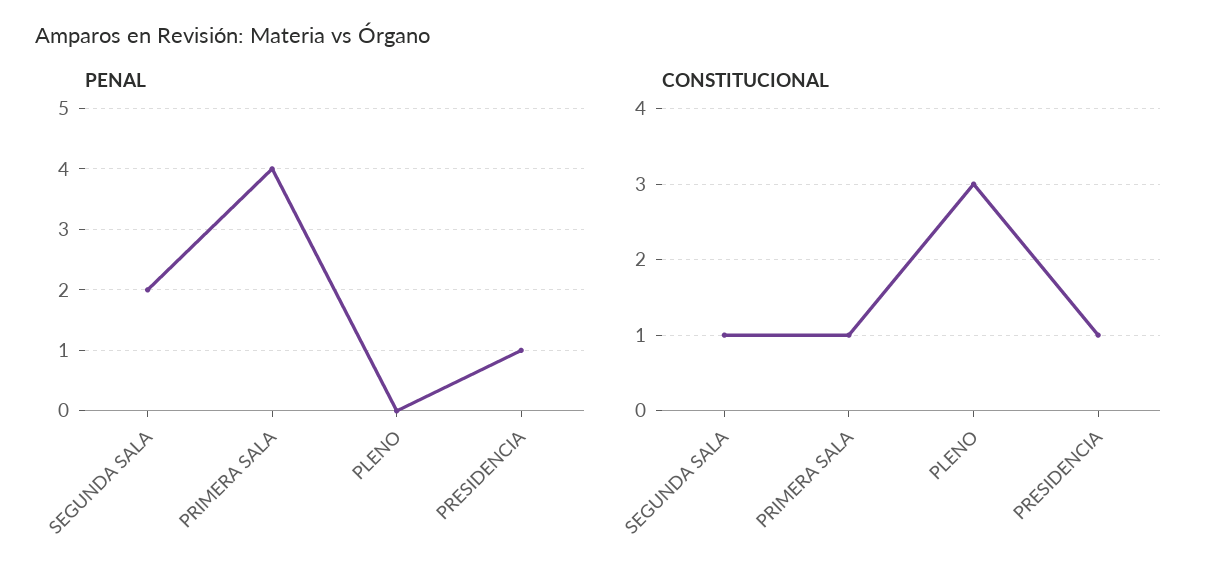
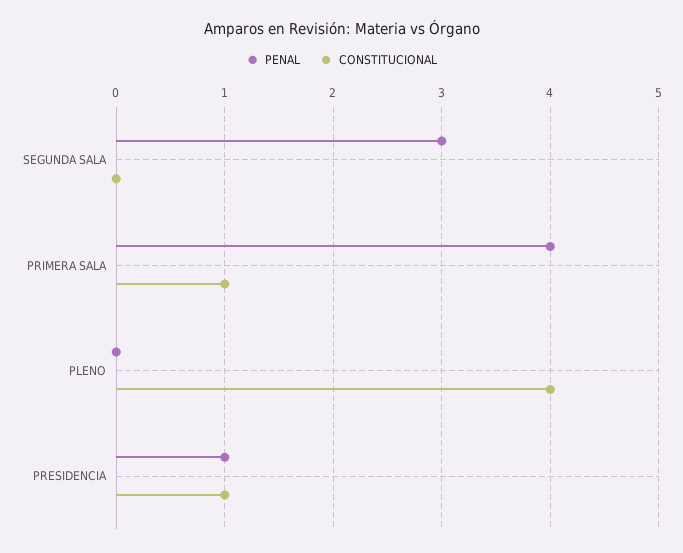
PENAL, SEGUNDA SALA: 2 -> 3
CONSTITUCIONAL, SEGUNDA SALA: 1 -> 0
CONSTITUCIONAL, PLENO: 3 -> 4

